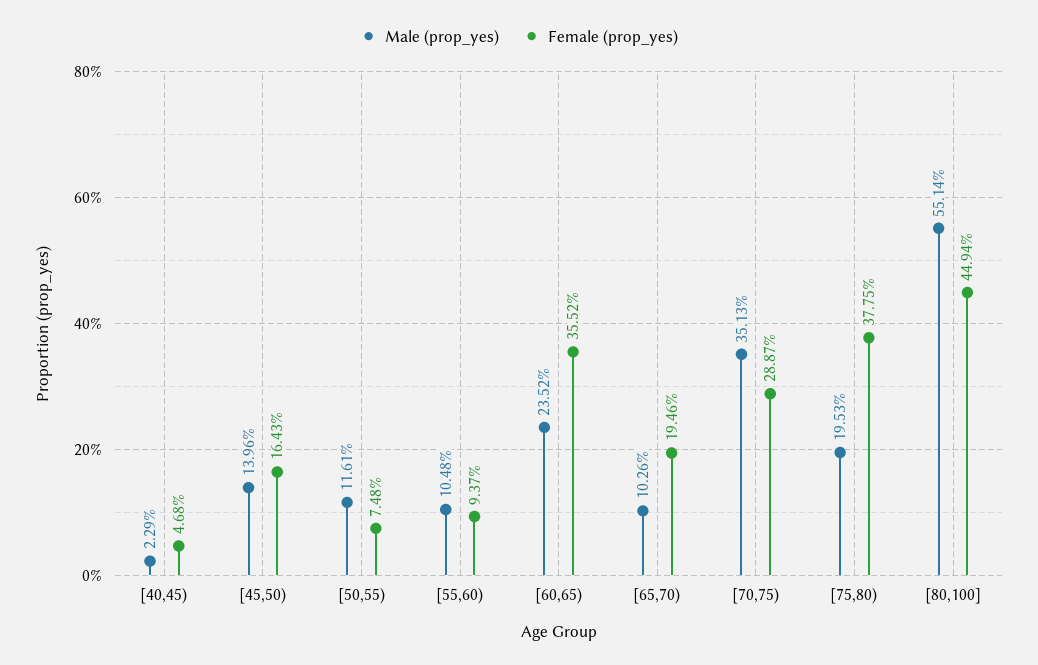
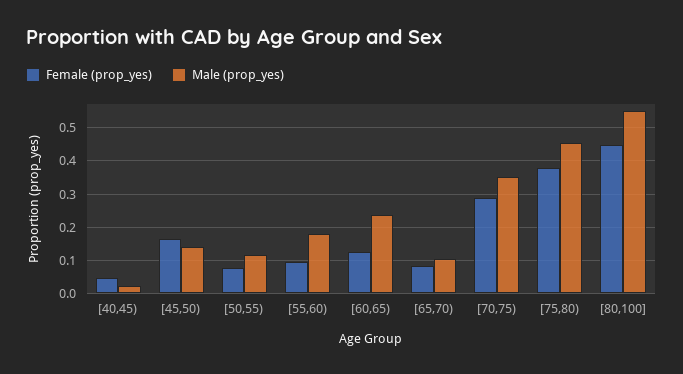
Male (prop_yes), [55,60): 0.1048 -> 0.18
Female (prop_yes), [60,65): 0.3552 -> 0.12
Female (prop_yes), [65,70): 0.1946 -> 0.08
Male (prop_yes), [75,80): 0.1953 -> 0.46

